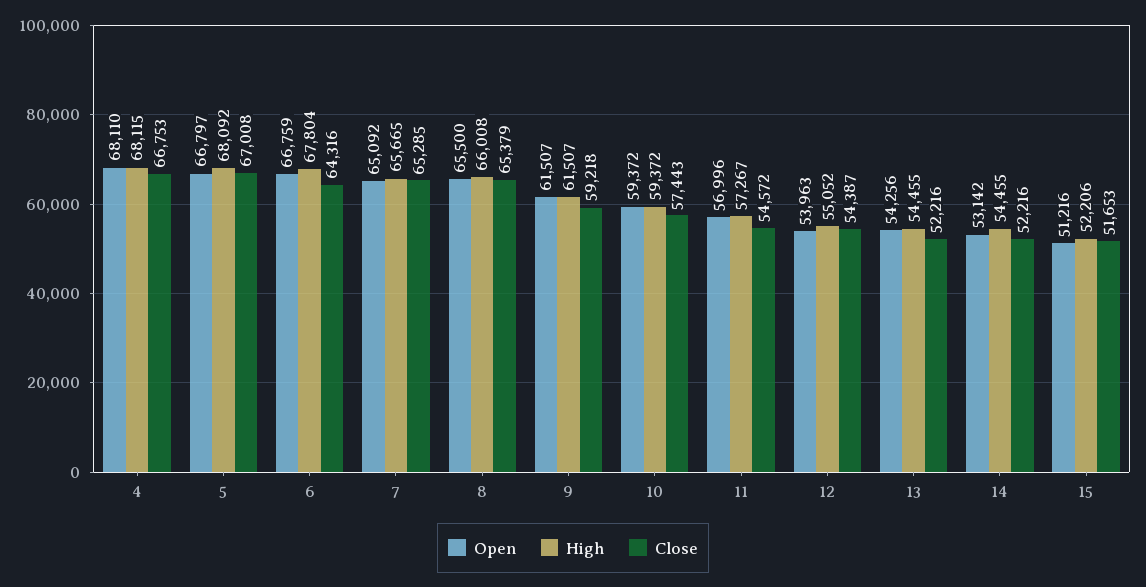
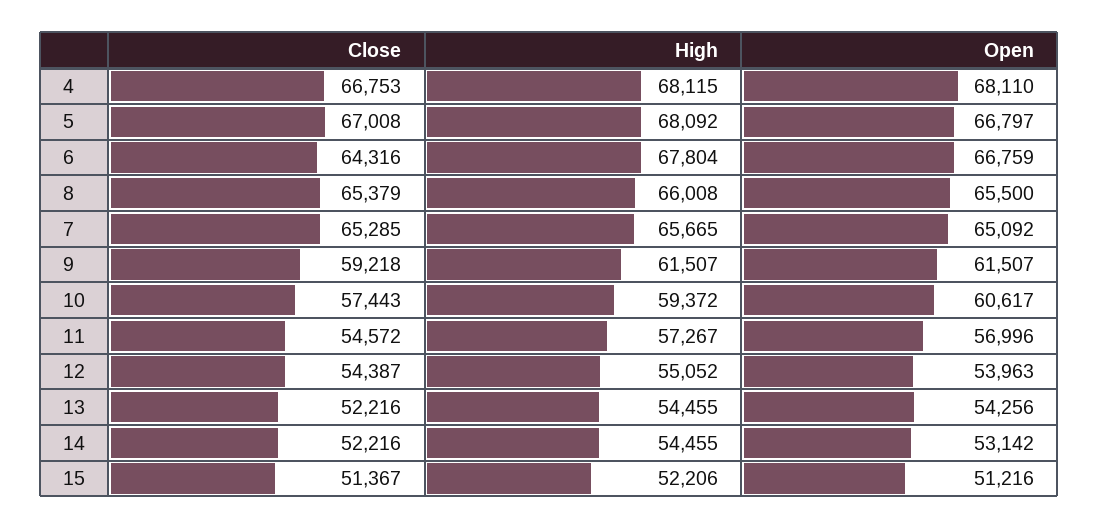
Open, 10: 59372 -> 60617
Close, 15: 51653 -> 51367

